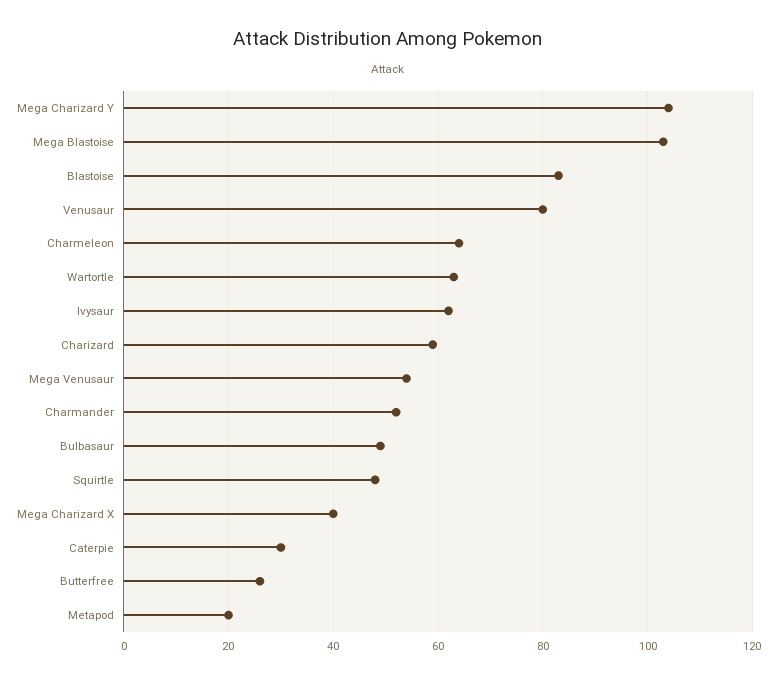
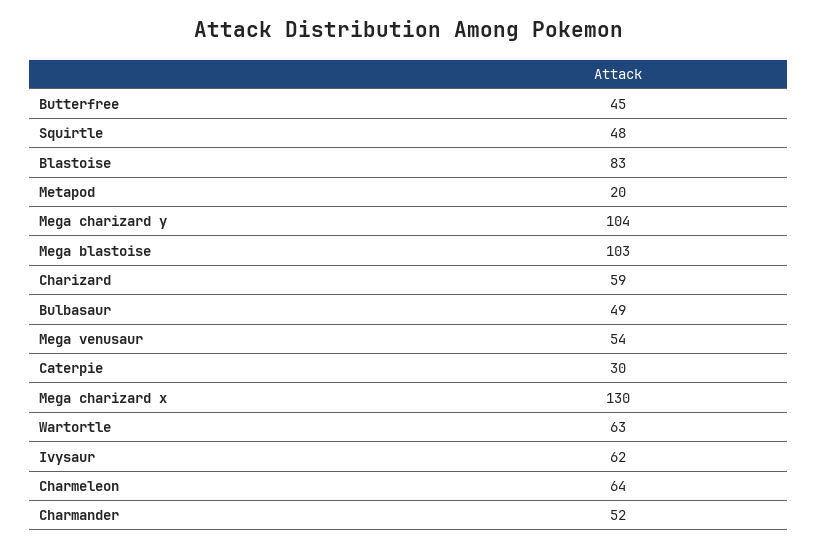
Venusaur: 80 -> none
Mega Charizard X: 40 -> 130
Butterfree: 25 -> 45

